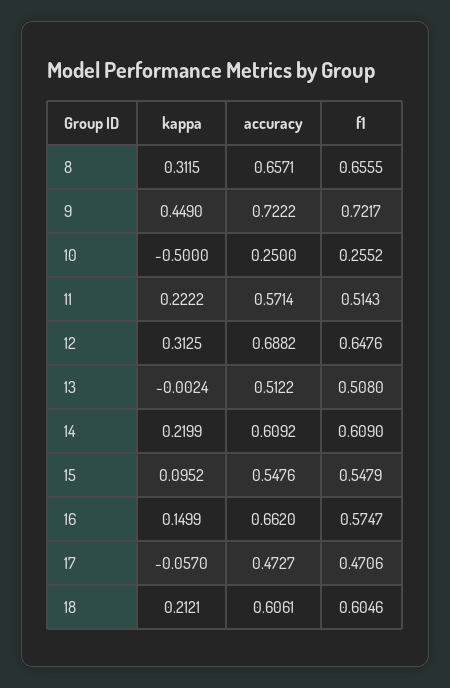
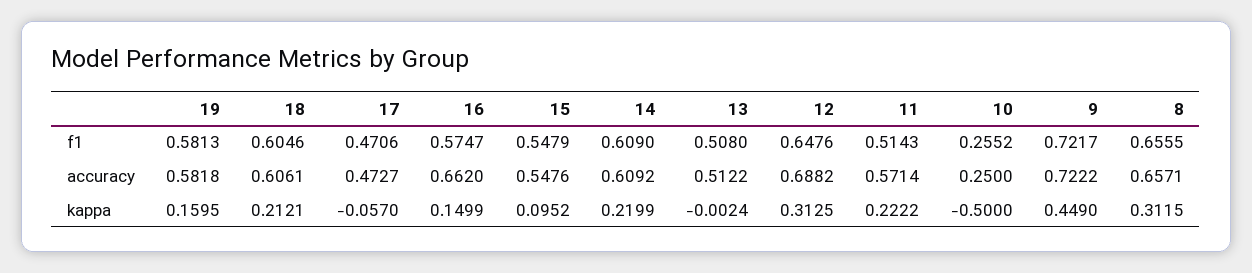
f1, 19: none -> 0.5813
accuracy, 19: none -> 0.5818
kappa, 19: none -> 0.1595

